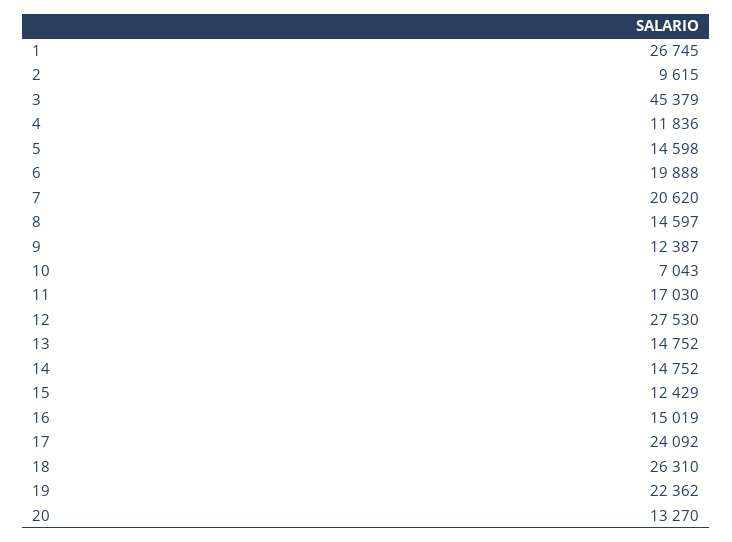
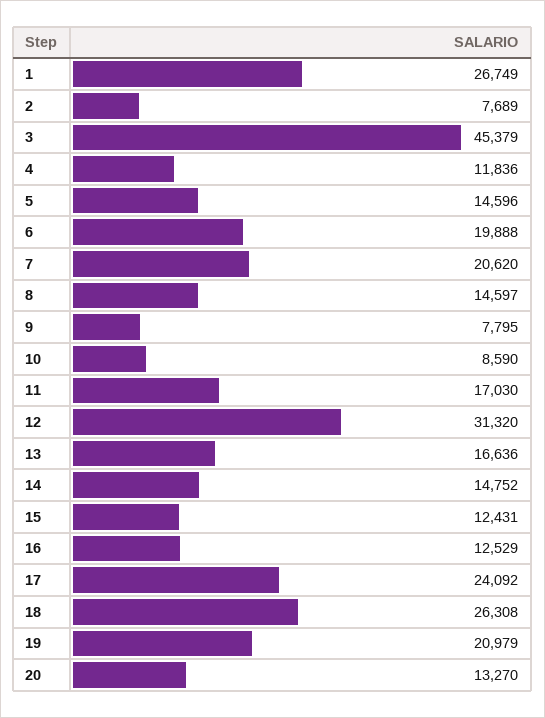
1: 26745 -> 26749
2: 9615 -> 7689
5: 14598 -> 14596
9: 12387 -> 7795
10: 7043 -> 8590
12: 27530 -> 31320
13: 14752 -> 16636
15: 12429 -> 12431
16: 15019 -> 12529
18: 26310 -> 26308
19: 22362 -> 20979

